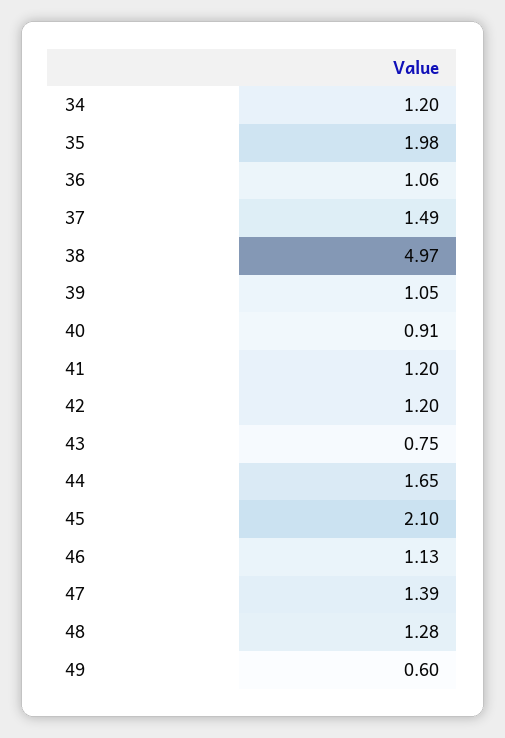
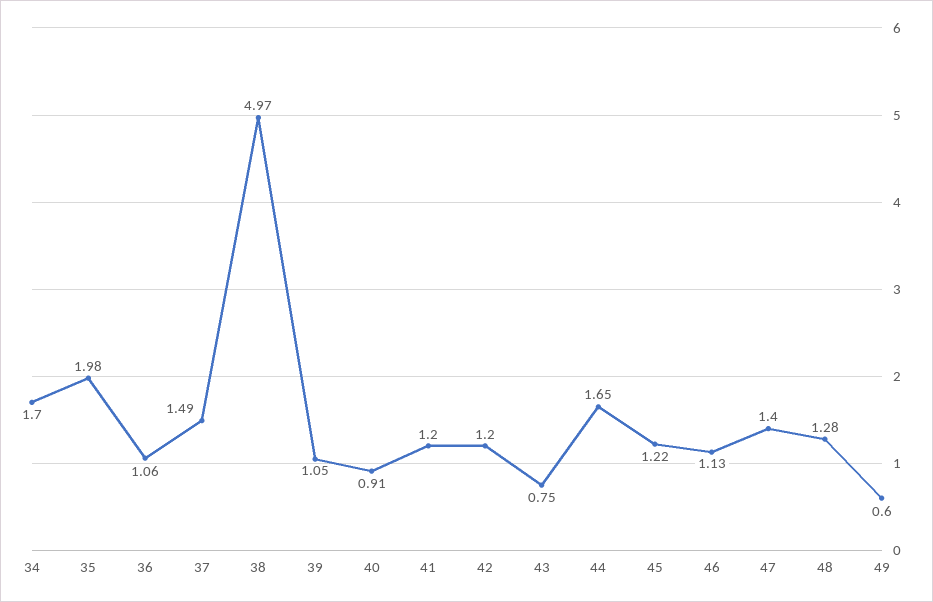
34: 1.2 -> 1.7
45: 2.1 -> 1.22
47: 1.39 -> 1.4

